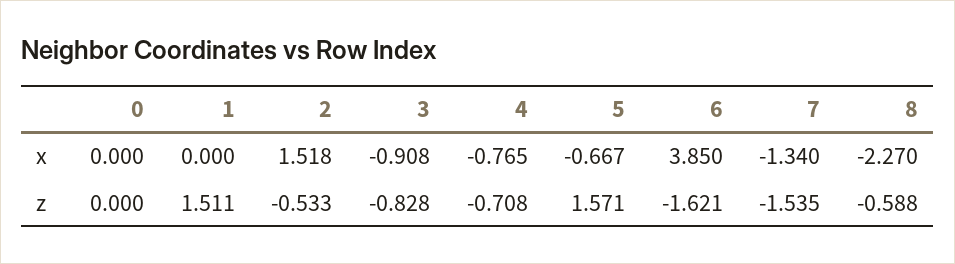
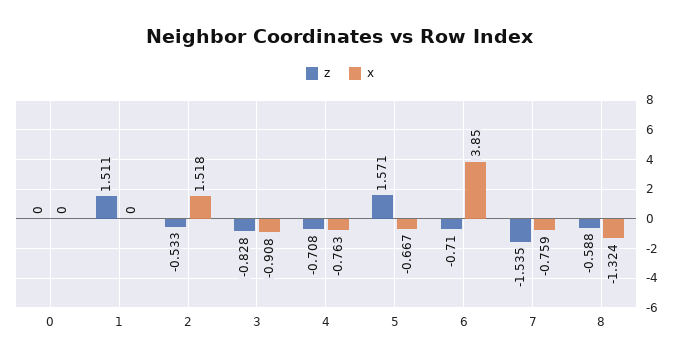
x, 4: -0.765 -> -0.763
x, 7: -1.34 -> -0.759
x, 8: -2.27 -> -1.324
z, 6: -1.621 -> -0.71

